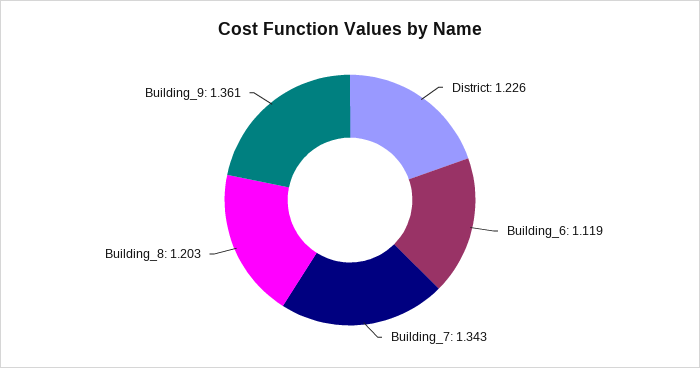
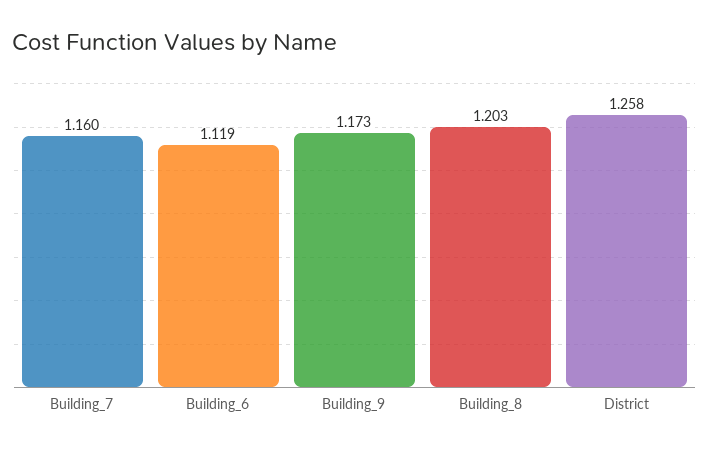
District: 1.226 -> 1.258
Building_7: 1.343 -> 1.16
Building_9: 1.361 -> 1.173

